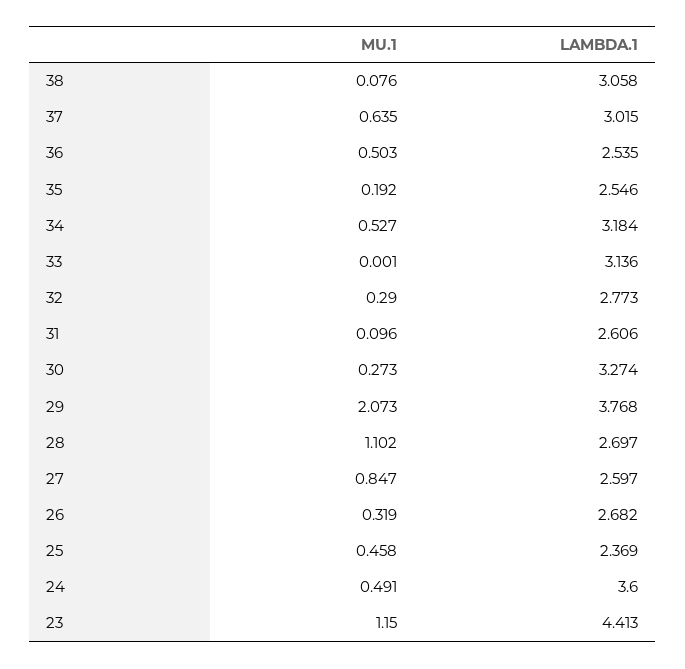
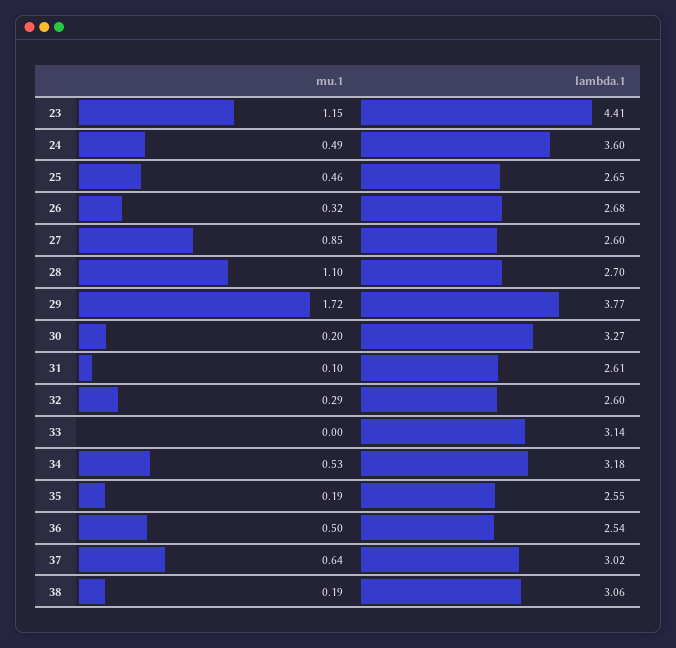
MU.1, 38: 0.076 -> 0.19
LAMBDA.1, 32: 2.773 -> 2.6
MU.1, 30: 0.273 -> 0.2
MU.1, 29: 2.073 -> 1.72
LAMBDA.1, 25: 2.369 -> 2.65

